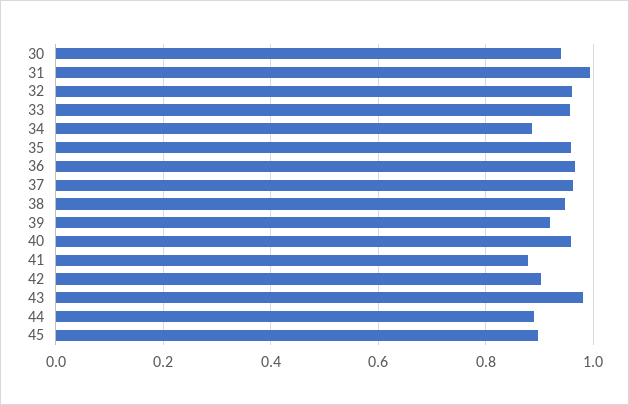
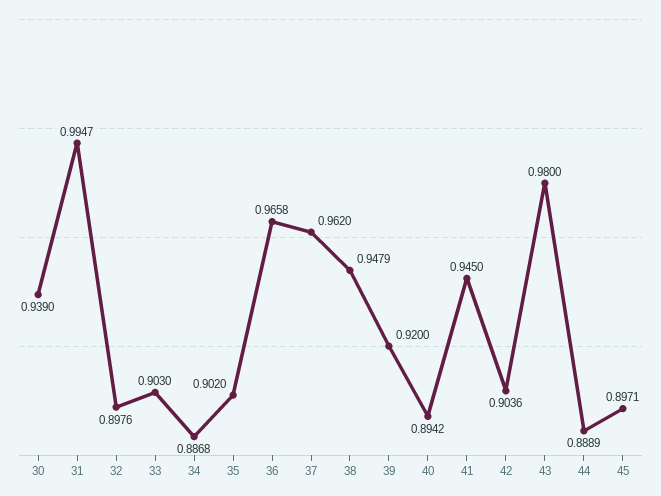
32: 0.96 -> 0.8976
33: 0.96 -> 0.903
35: 0.96 -> 0.902
40: 0.96 -> 0.8942
41: 0.88 -> 0.945

